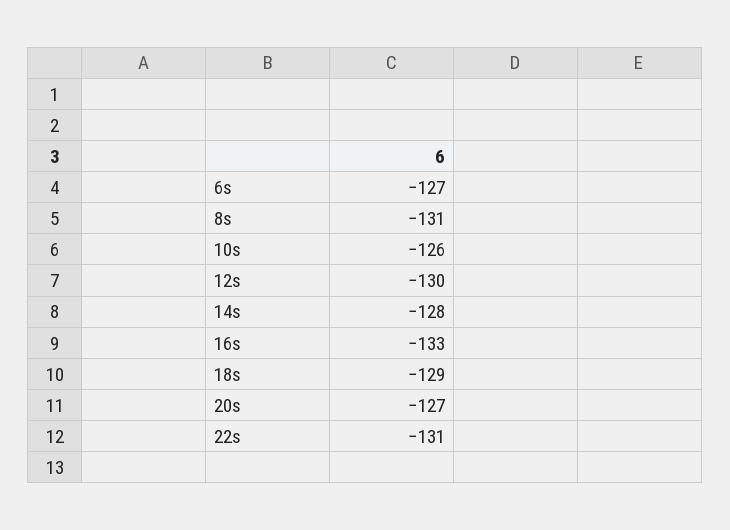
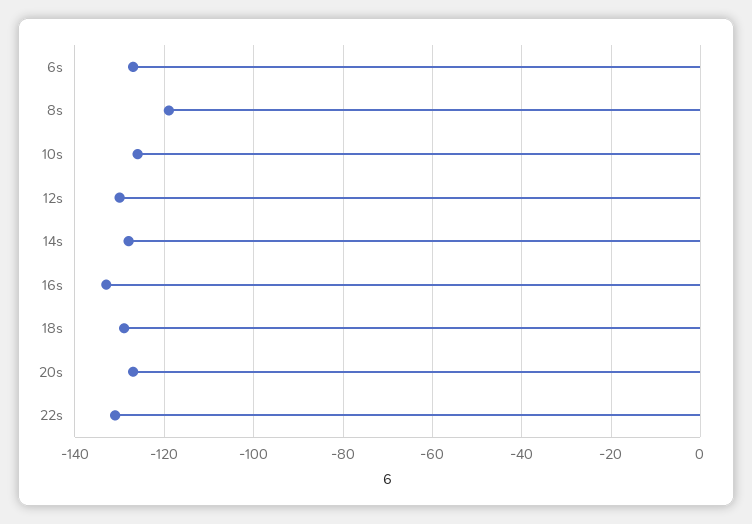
8s: -131 -> -120

